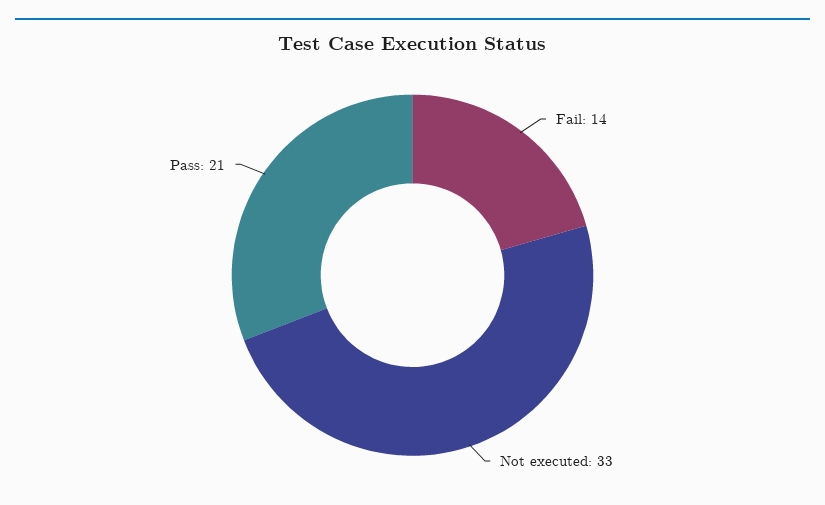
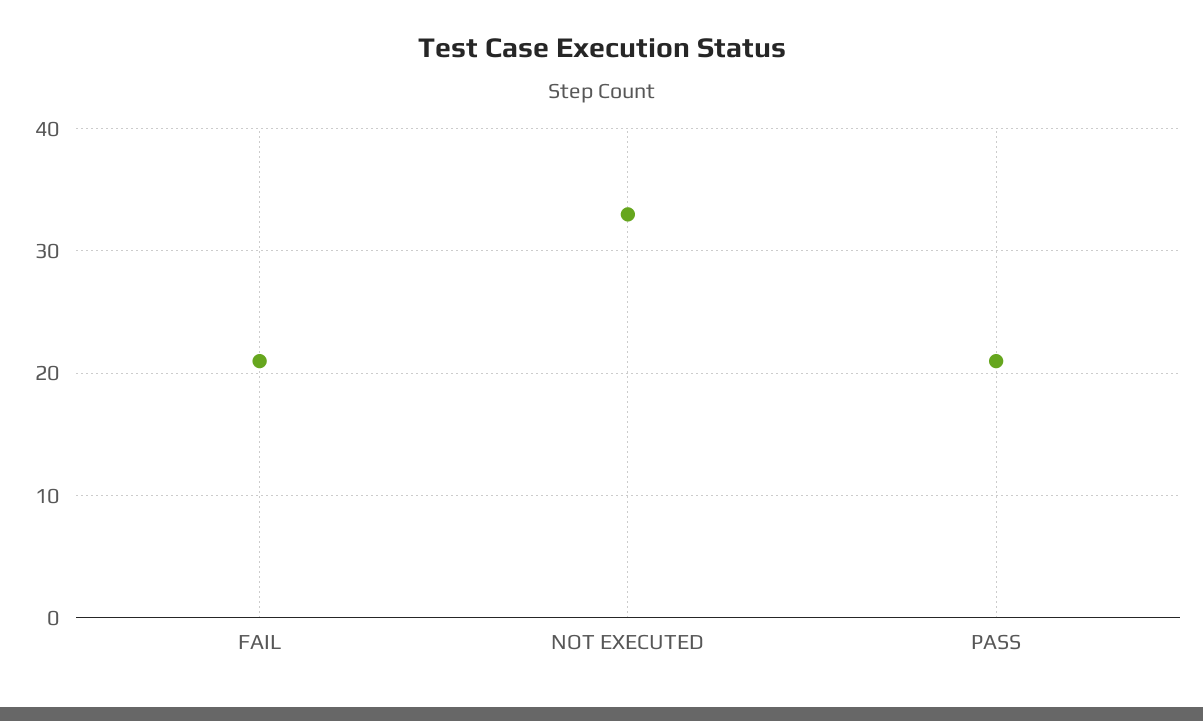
Fail: 14 -> 21

